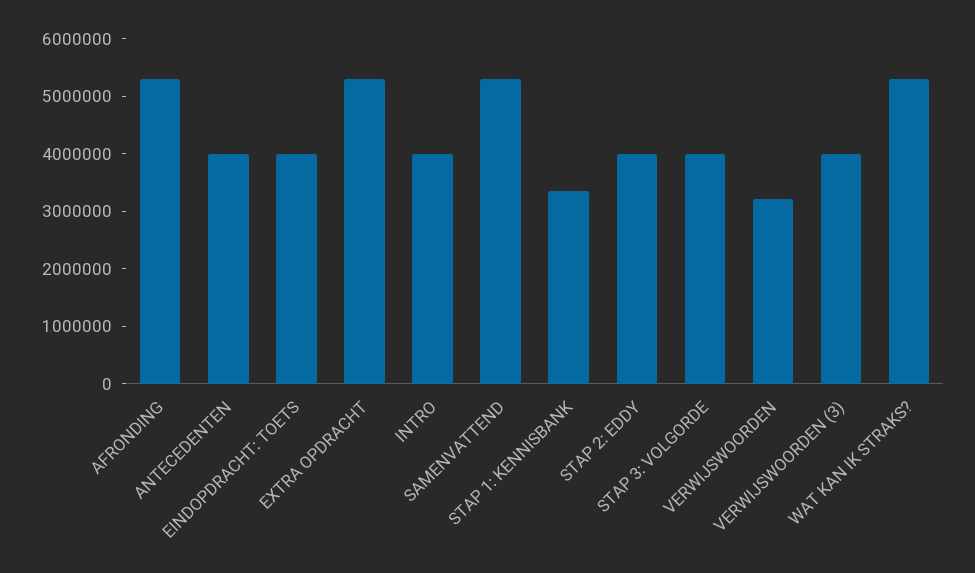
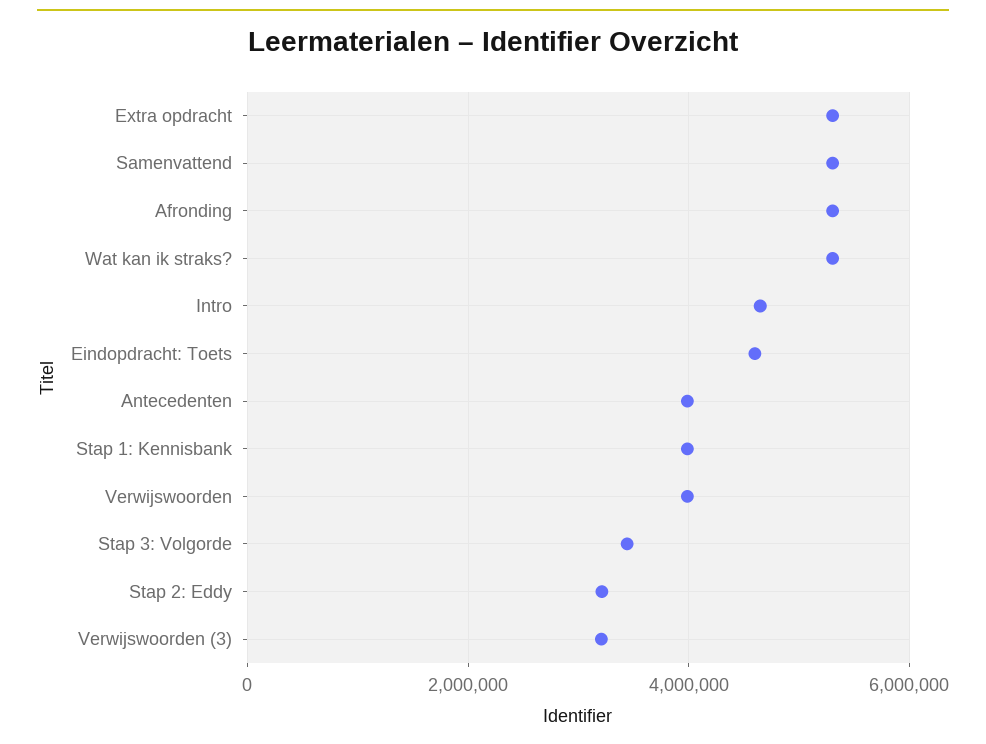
EINDOPDRACHT: TOETS: 4000000 -> 4600000
INTRO: 4000000 -> 4600000
STAP 1: KENNISBANK: 3400000 -> 4000000
STAP 2: EDDY: 4000000 -> 3200000
STAP 3: VOLGORDE: 4000000 -> 3400000
VERWIJSWOORDEN: 3200000 -> 4000000
VERWIJSWOORDEN (3): 4000000 -> 3200000

